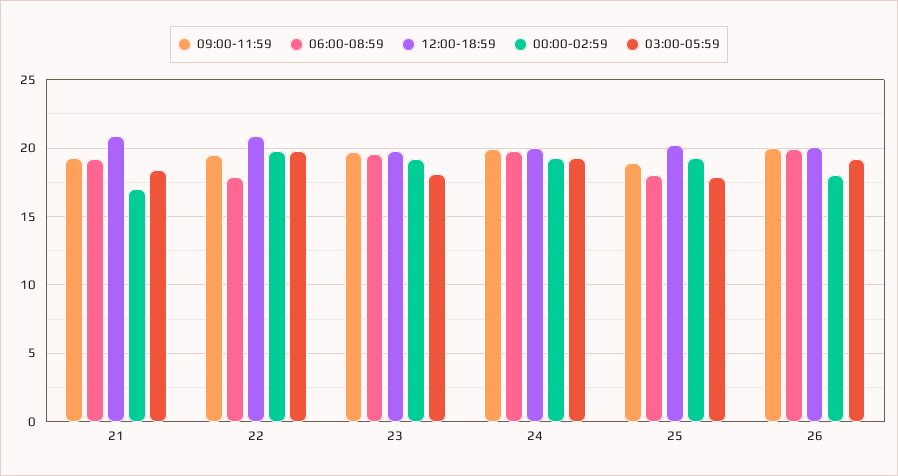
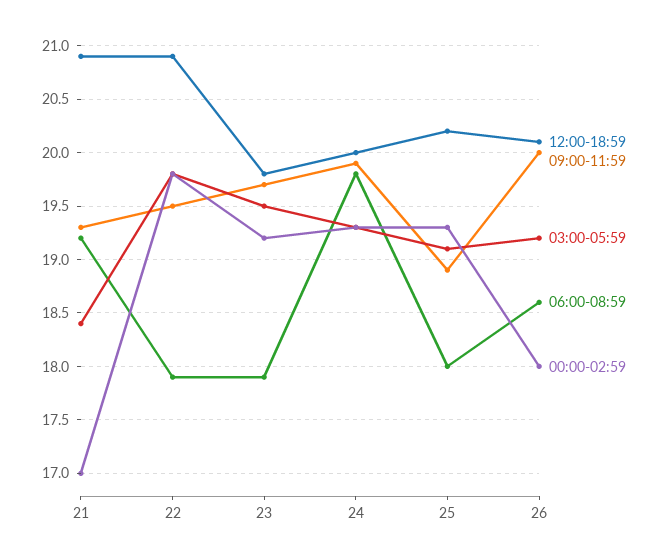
06:00-08:59, 23: 19.5 -> 17.9
03:00-05:59, 23: 18 -> 19.5
03:00-05:59, 25: 18 -> 19.1
06:00-08:59, 26: 20 -> 18.6

